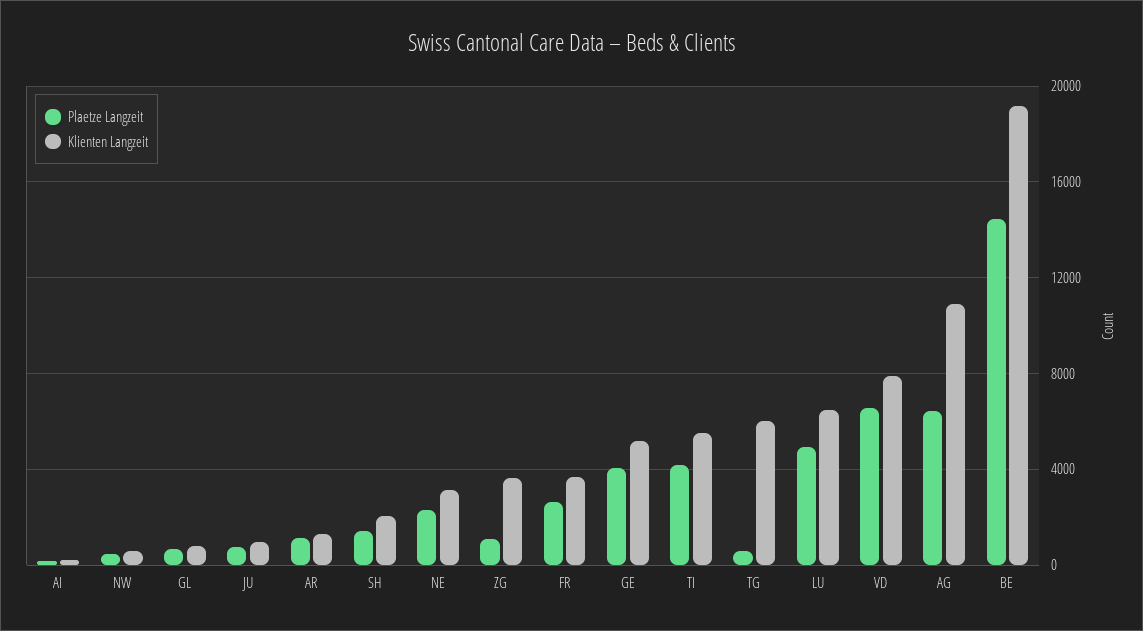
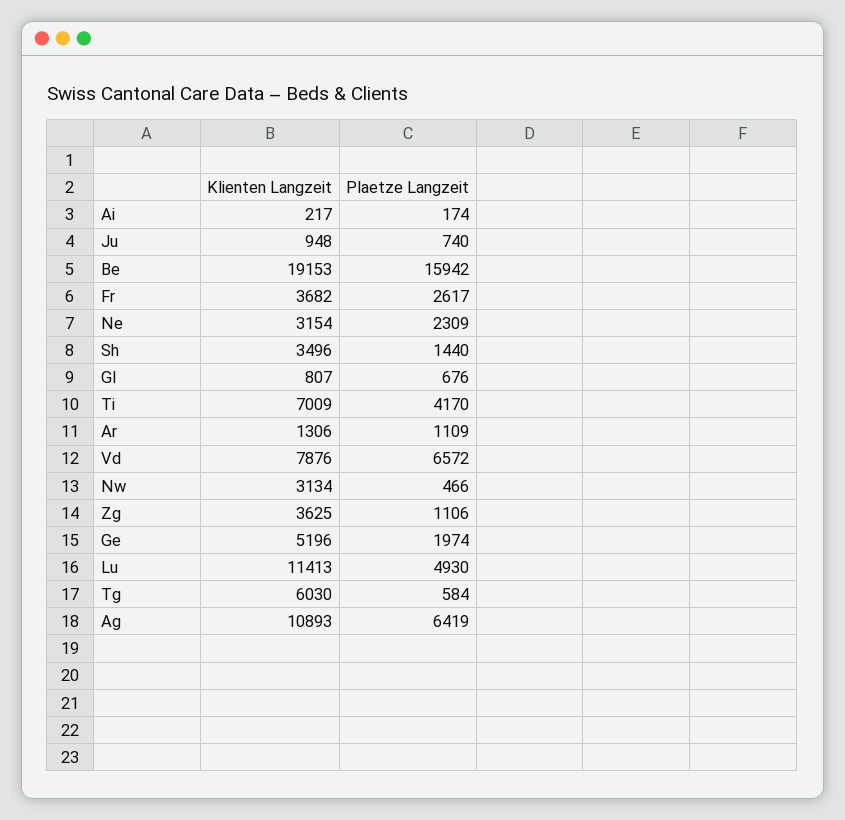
Klienten Langzeit, NW: 500 -> 3134
Klienten Langzeit, SH: 2000 -> 3496
Plaetze Langzeit, GE: 4000 -> 1974
Klienten Langzeit, TI: 5500 -> 7009
Klienten Langzeit, LU: 6500 -> 11413
Plaetze Langzeit, BE: 14500 -> 15942

